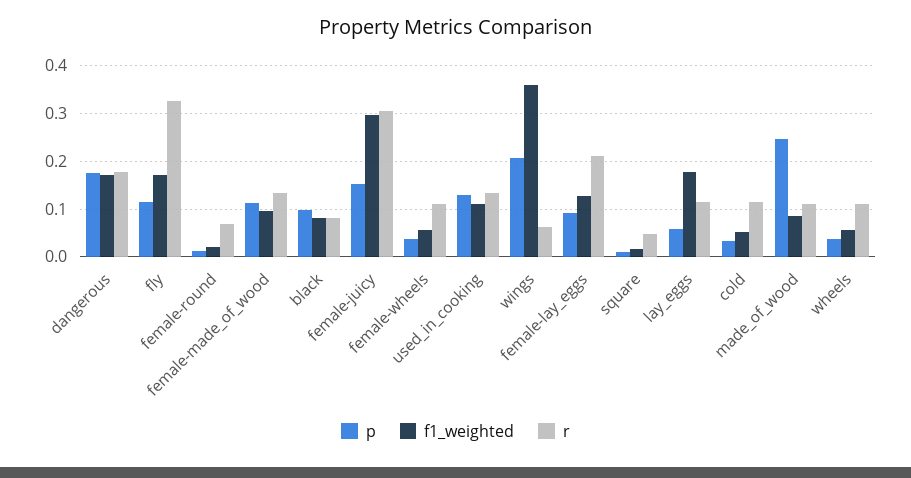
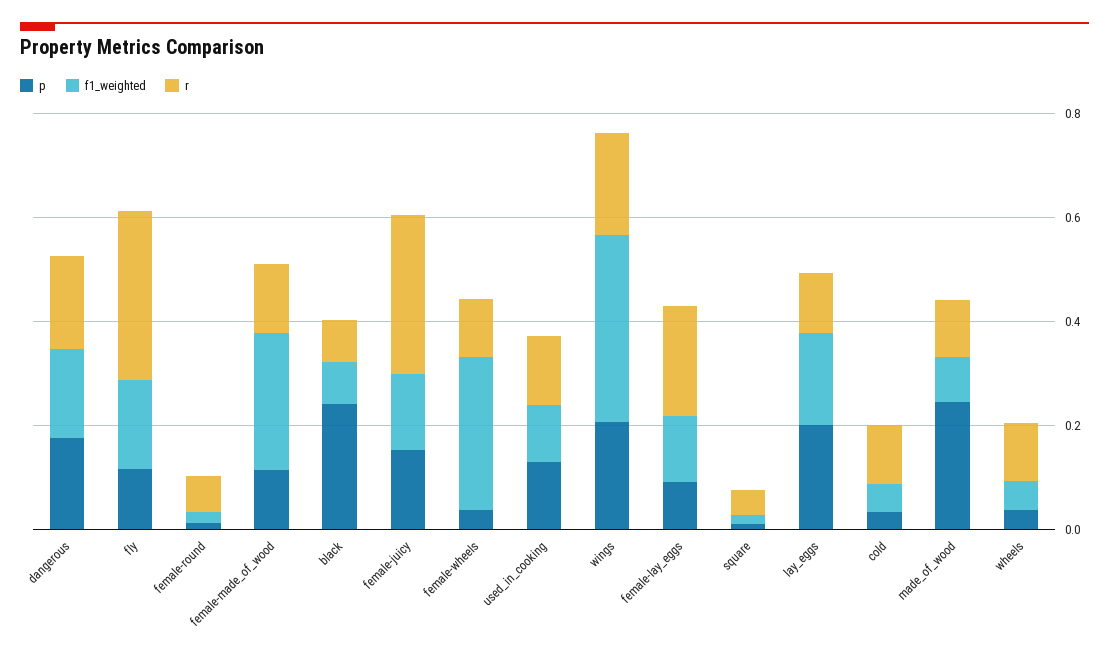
f1_weighted, female-made_of_wood: 0.1 -> 0.25
p, black: 0.1 -> 0.25
f1_weighted, female-juicy: 0.3 -> 0.15
f1_weighted, female-wheels: 0.06 -> 0.3
r, wings: 0.06 -> 0.2
p, lay_eggs: 0.06 -> 0.2

